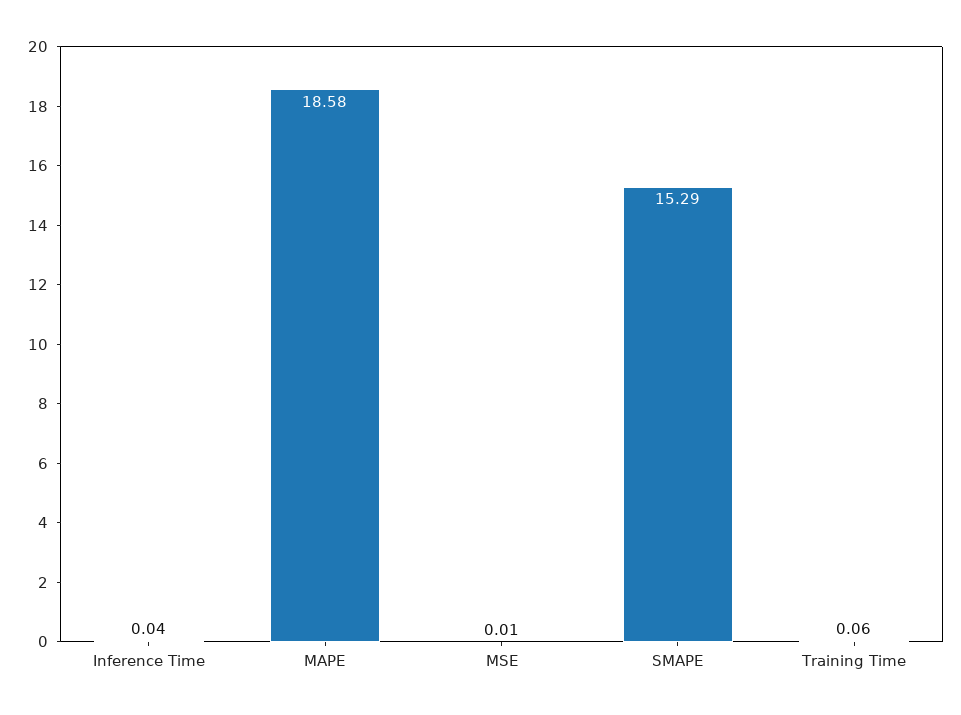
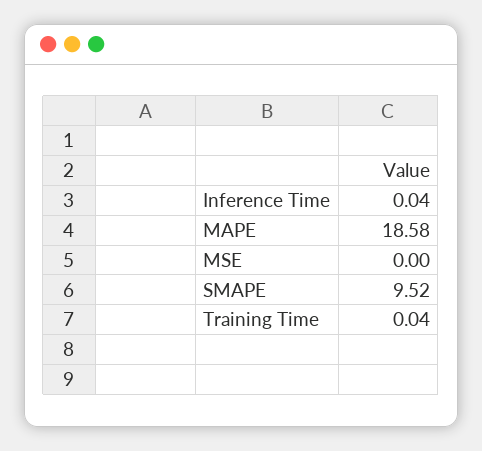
MSE: 0.01 -> 0
SMAPE: 15.29 -> 9.52
Training Time: 0.06 -> 0.04

